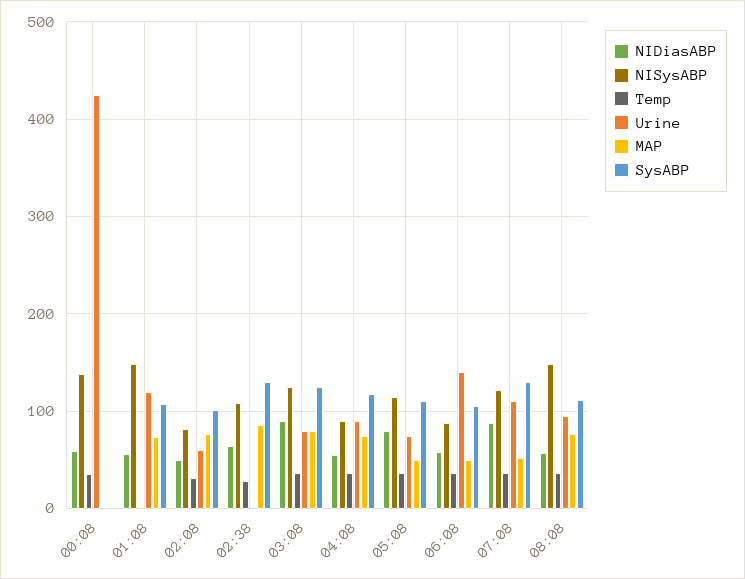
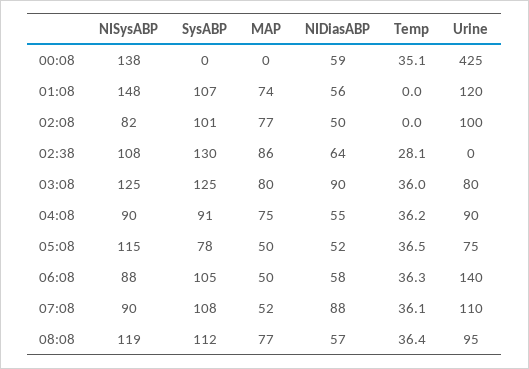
Temp, 02:08: 30 -> 0
Urine, 02:08: 60 -> 100
SysABP, 04:08: 120 -> 91
NIDiasABP, 05:08: 80 -> 52
SysABP, 05:08: 110 -> 78
NISysABP, 07:08: 120 -> 90
SysABP, 07:08: 130 -> 108
NISysABP, 08:08: 150 -> 119

